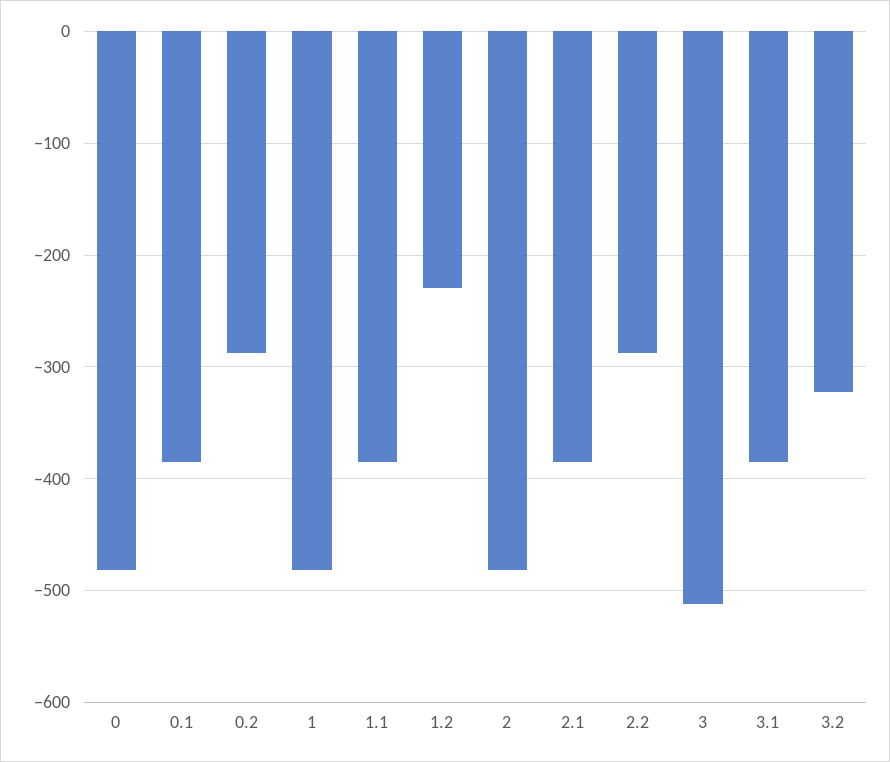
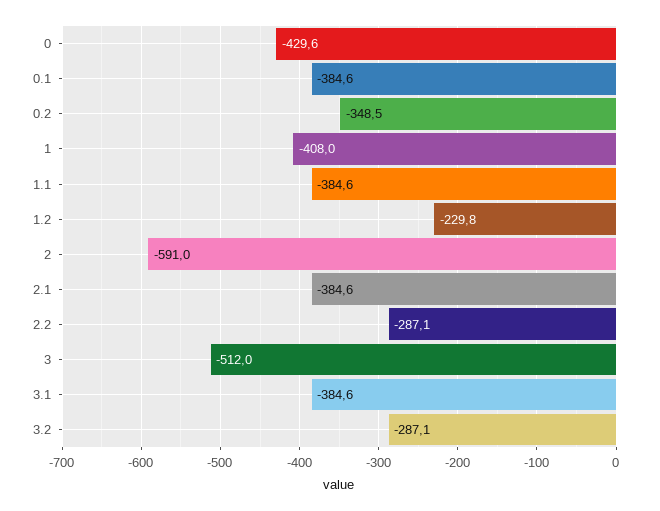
0: -480 -> -429.6
0.2: -290 -> -348.5
1: -480 -> -408
2: -480 -> -591
3.2: -320 -> -287.1

